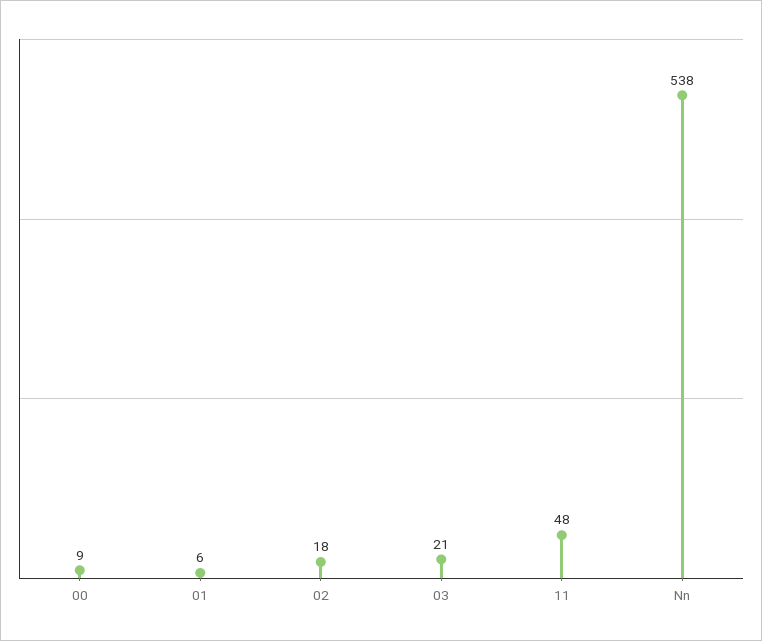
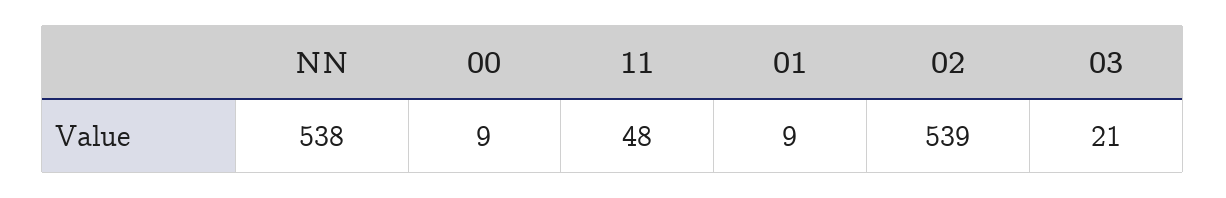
01: 6 -> 9
02: 18 -> 539

